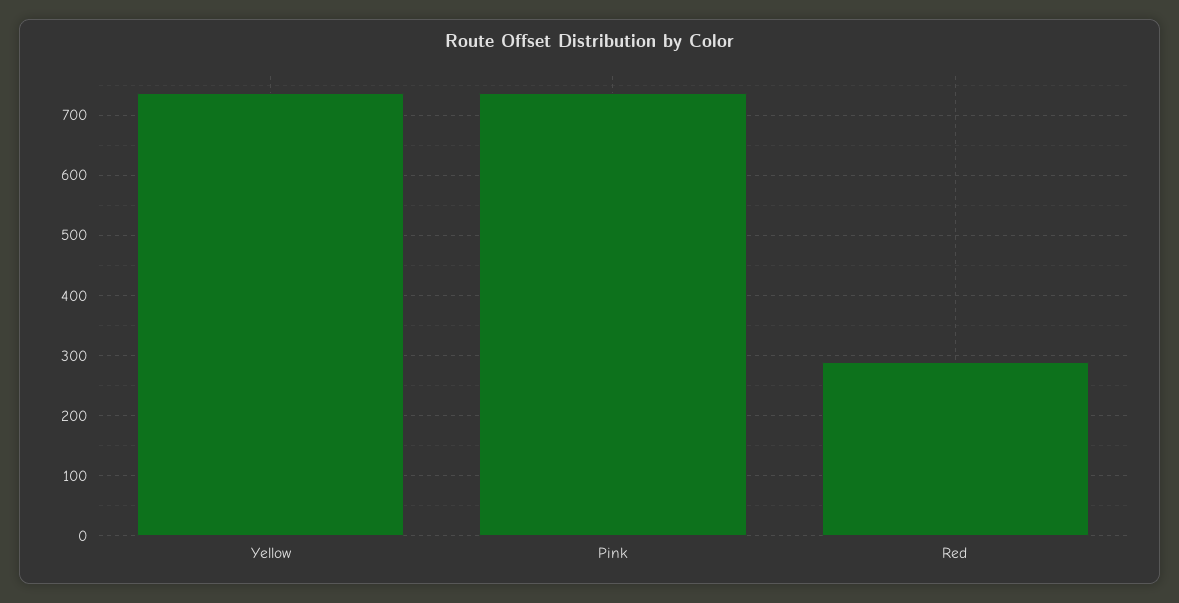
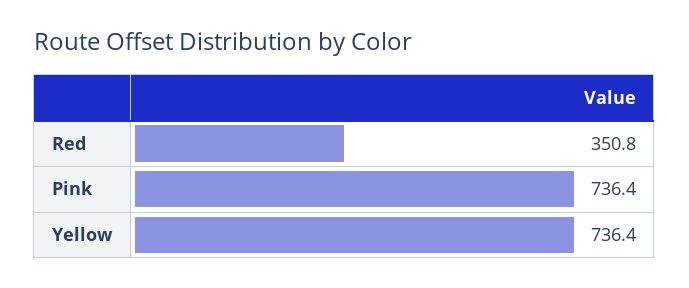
Red: 290 -> 350.8

